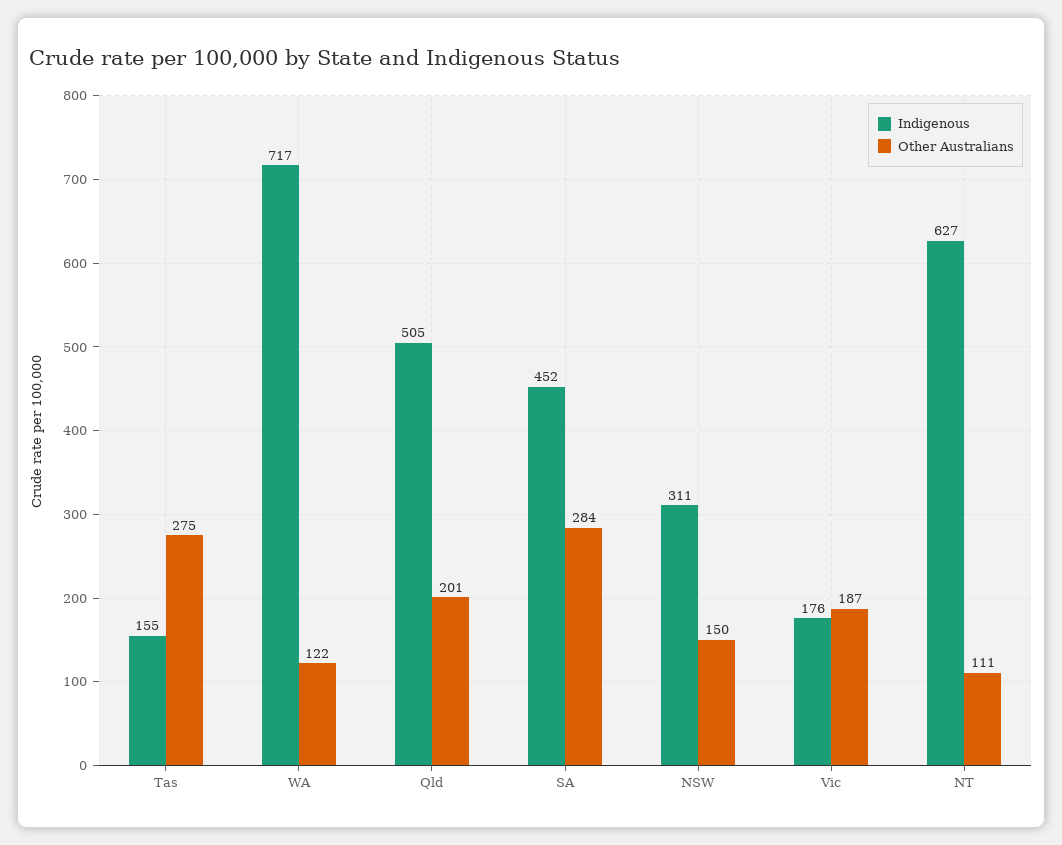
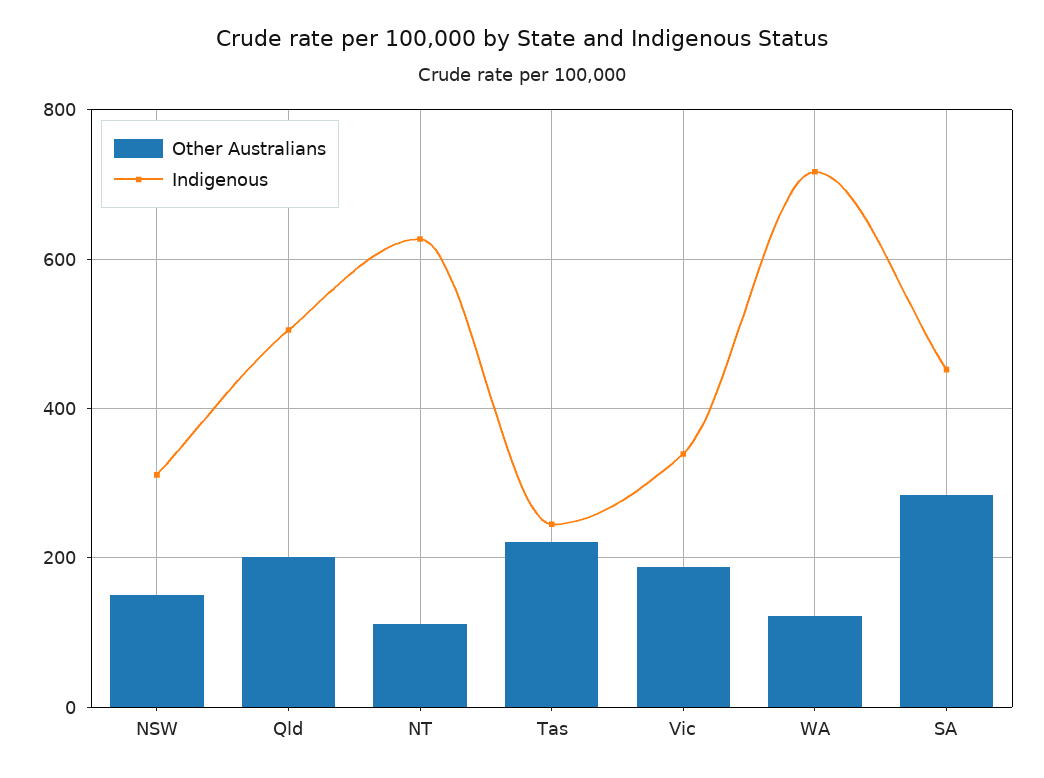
Indigenous, Tas: 155 -> 240
Other Australians, Tas: 275 -> 220
Indigenous, Vic: 176 -> 340

